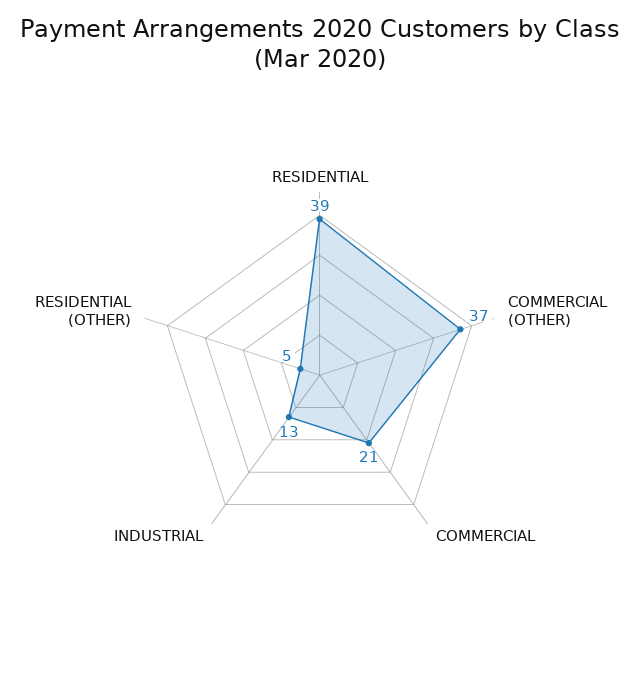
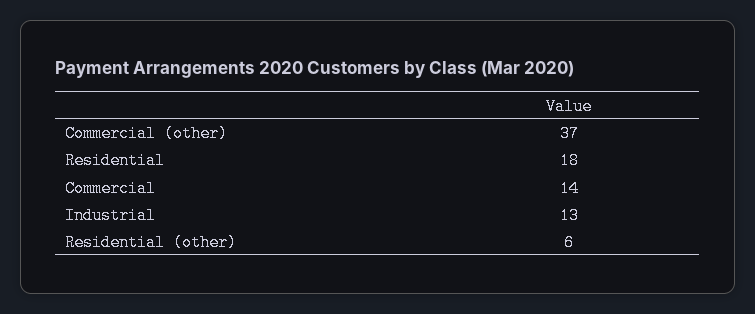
RESIDENTIAL: 39 -> 18
COMMERCIAL: 21 -> 14
RESIDENTIAL (OTHER): 5 -> 6

